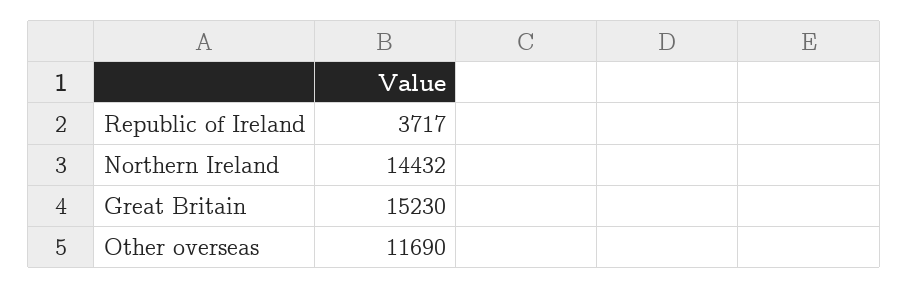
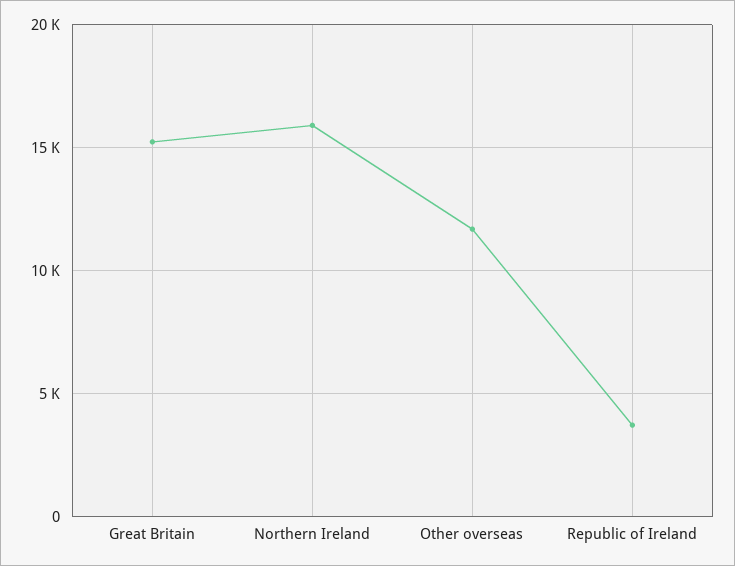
Northern Ireland: 14432 -> 16000

